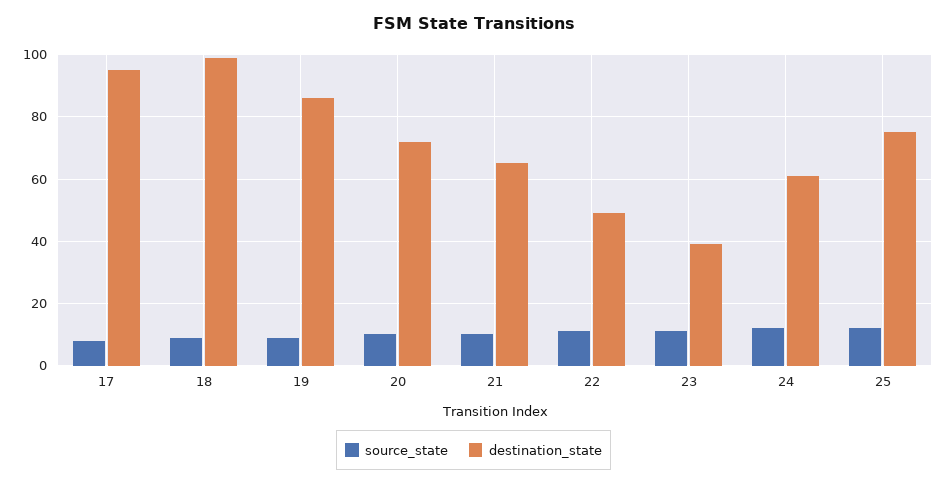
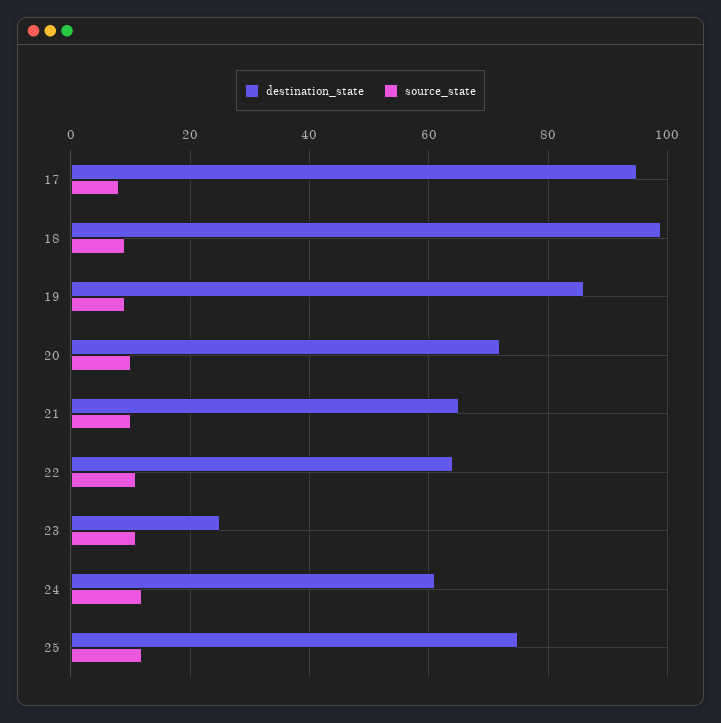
destination_state, 22: 50 -> 65
destination_state, 23: 40 -> 25

